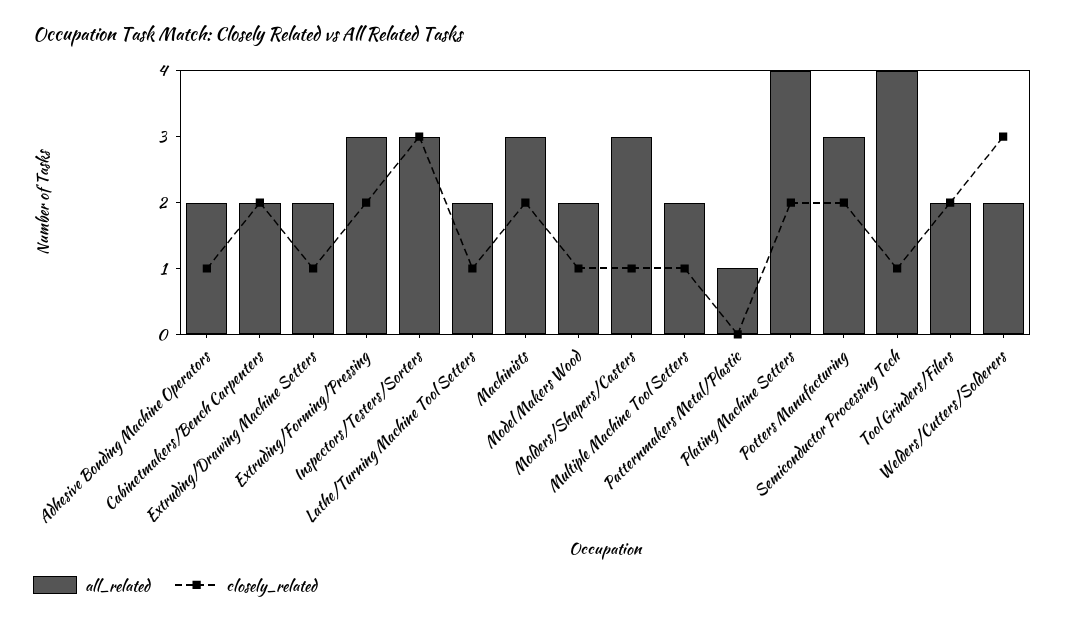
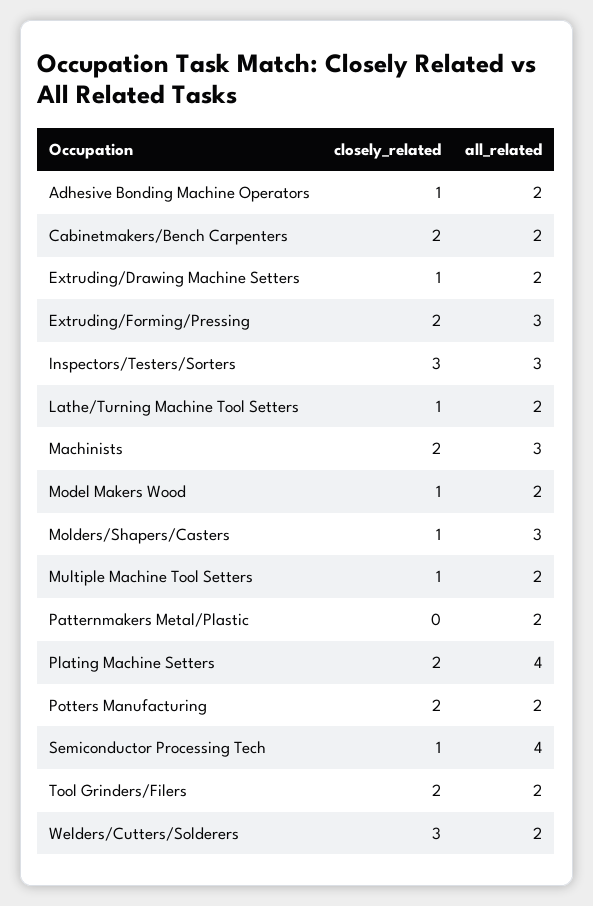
all_related, Patternmakers Metal/Plastic: 1 -> 2
all_related, Potters Manufacturing: 3 -> 2

